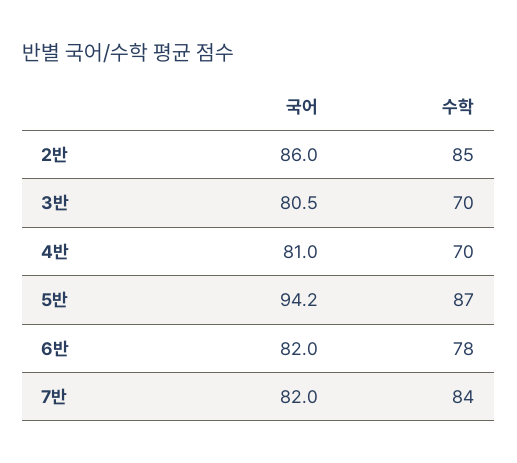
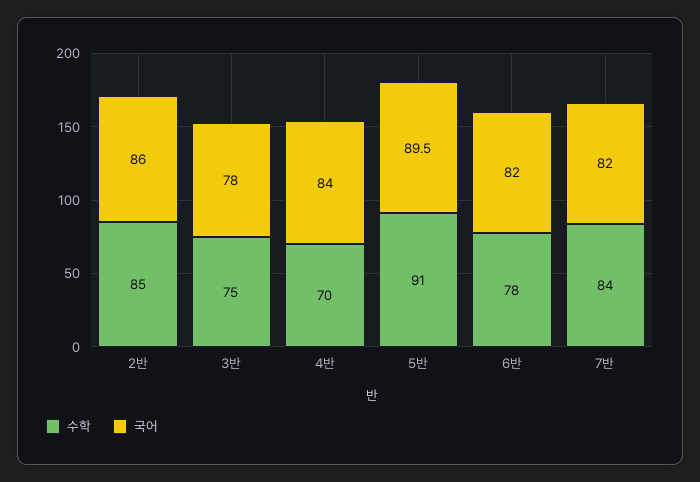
국어, 3반: 80.5 -> 78
수학, 3반: 70 -> 75
국어, 4반: 81 -> 84
국어, 5반: 94.2 -> 89.5
수학, 5반: 87 -> 91

